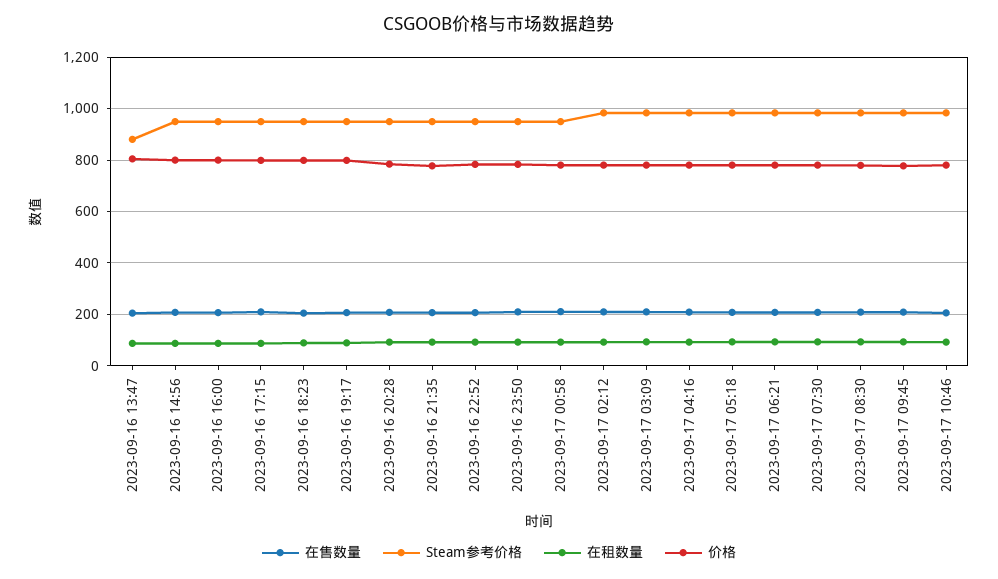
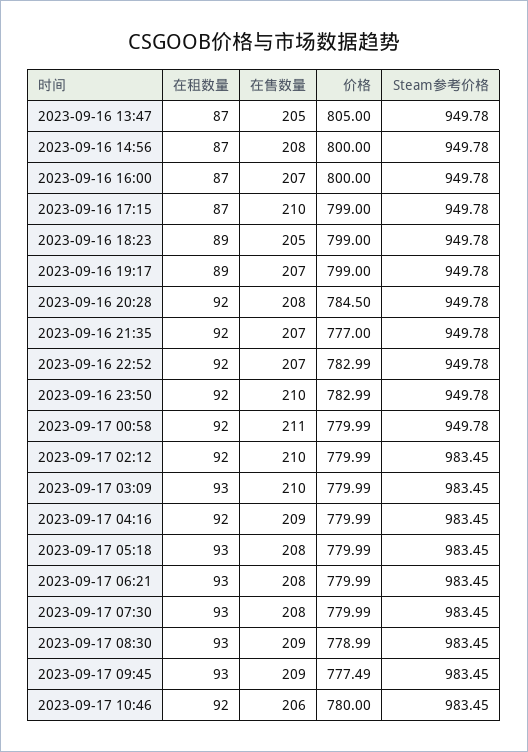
Steam参考价格, 2023-09-16 13:47: 875 -> 949.78

